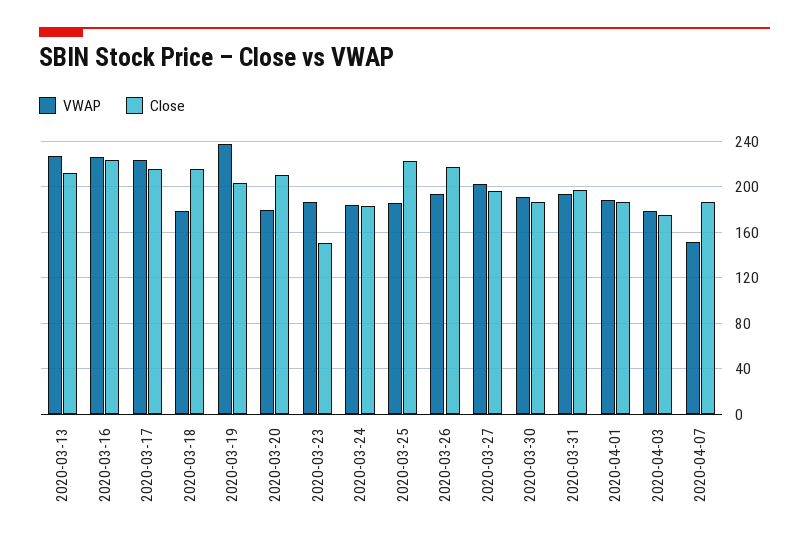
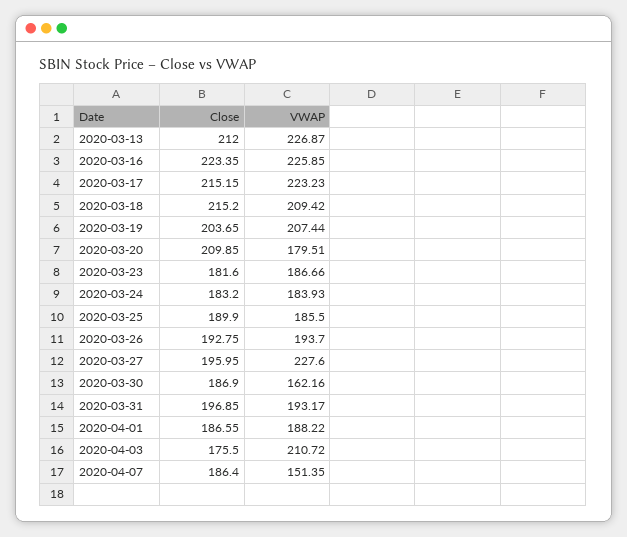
VWAP, 2020-03-18: 180 -> 209.42
VWAP, 2020-03-19: 240 -> 207.44
Close, 2020-03-23: 150 -> 181.6
Close, 2020-03-25: 220 -> 189.9
Close, 2020-03-26: 220 -> 192.75
VWAP, 2020-03-27: 200 -> 227.6
VWAP, 2020-03-30: 190 -> 162.16
VWAP, 2020-04-03: 180 -> 210.72

